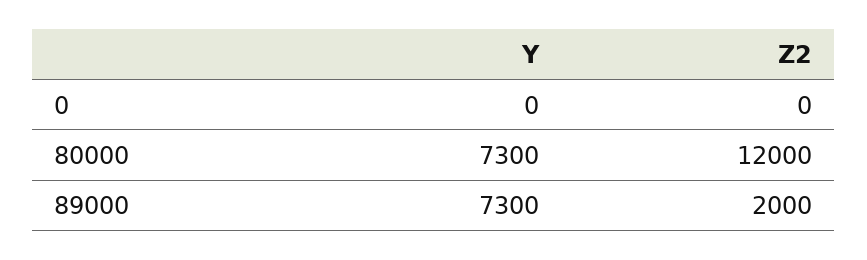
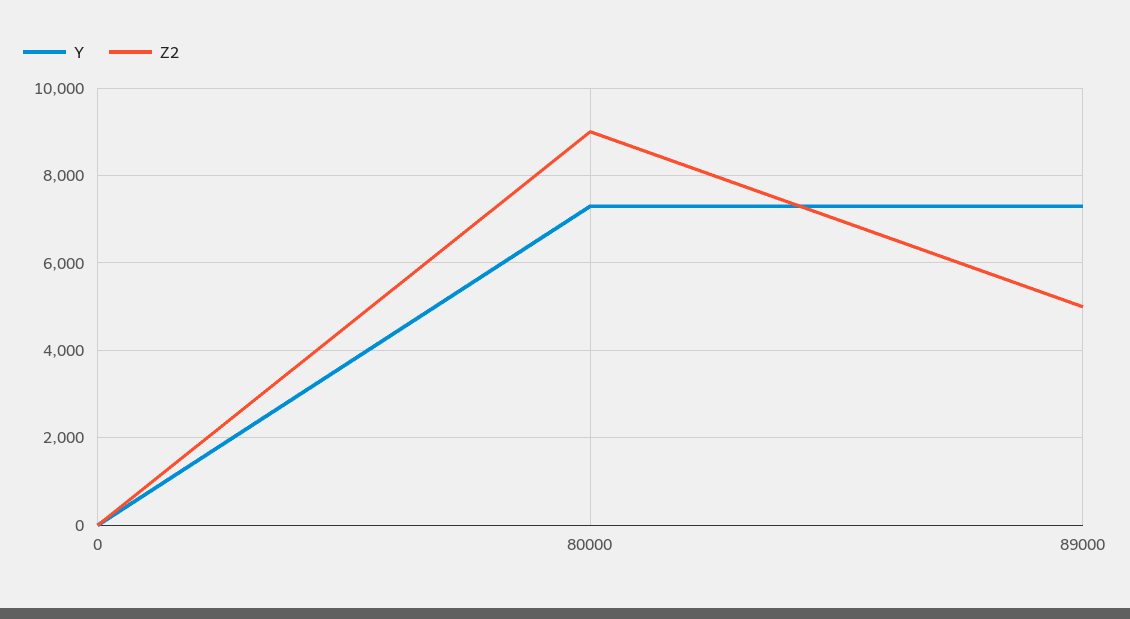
Z2, 80000: 12000 -> 9000
Z2, 89000: 2000 -> 5000

